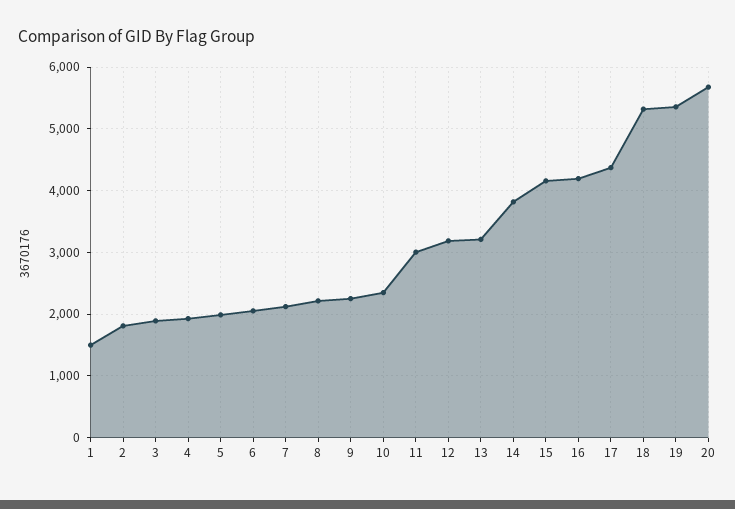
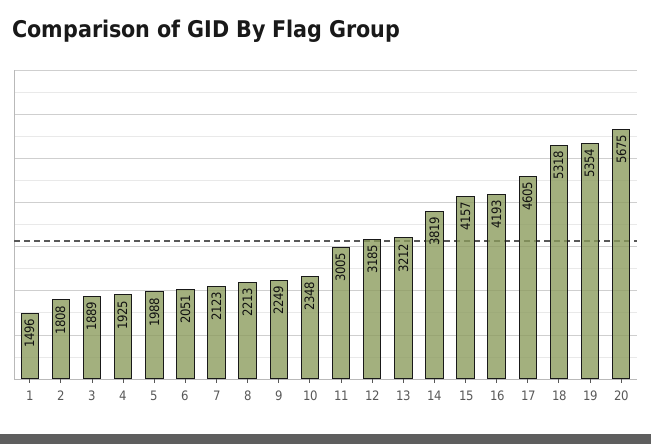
17: 4400 -> 4605

